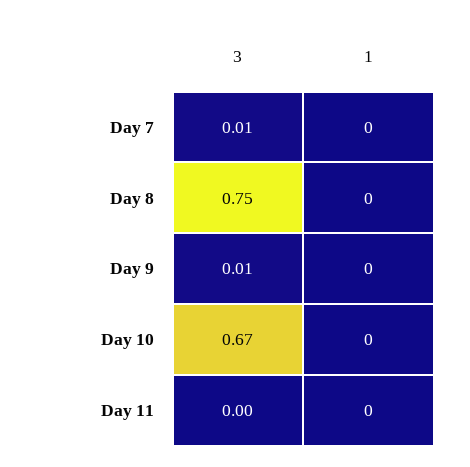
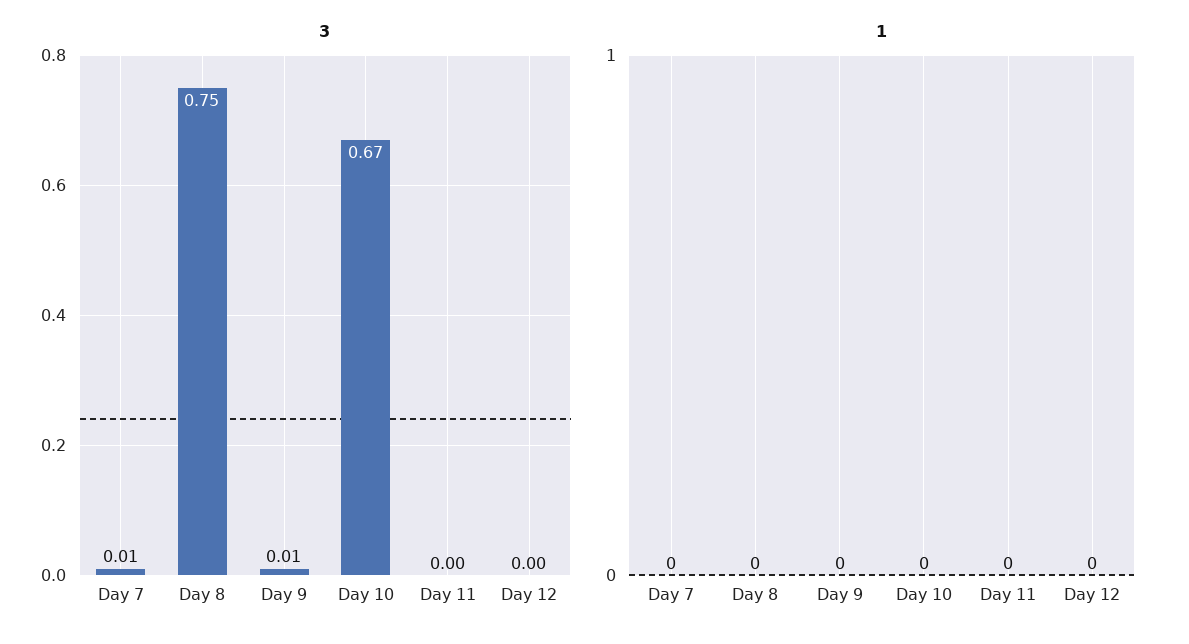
3, Day 12: none -> 0
1, Day 12: none -> 0

